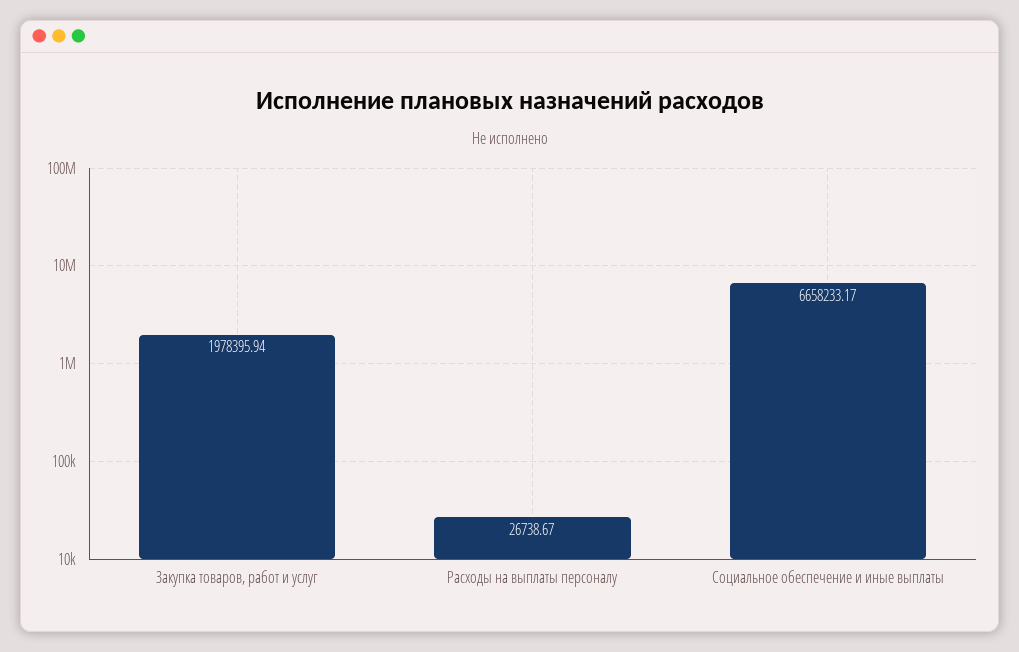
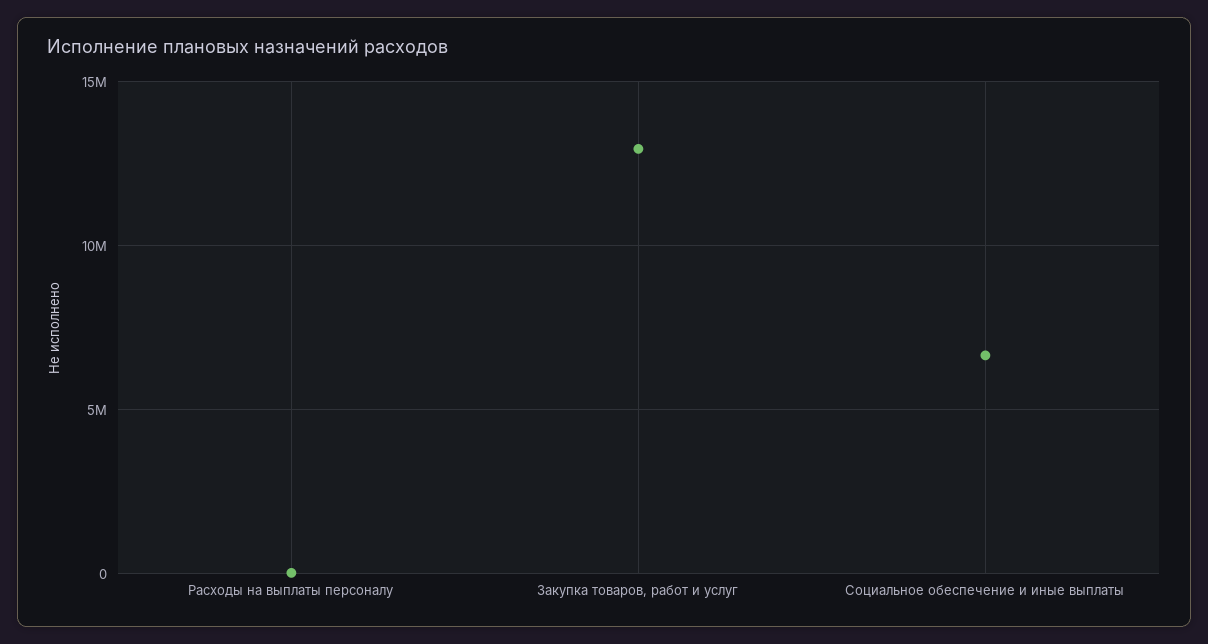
Закупка товаров, работ и услуг: 1978395.94 -> 13000000

